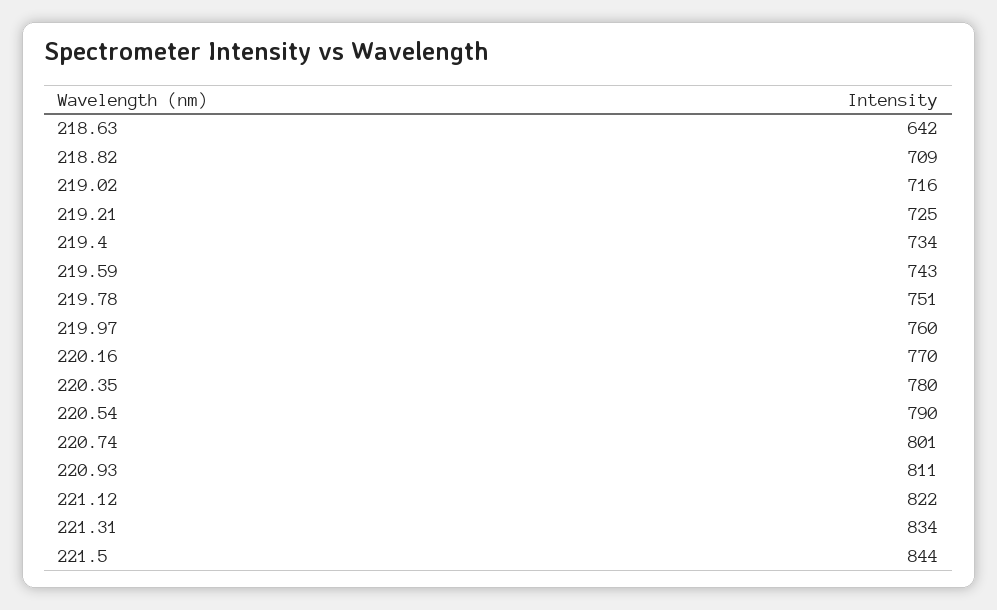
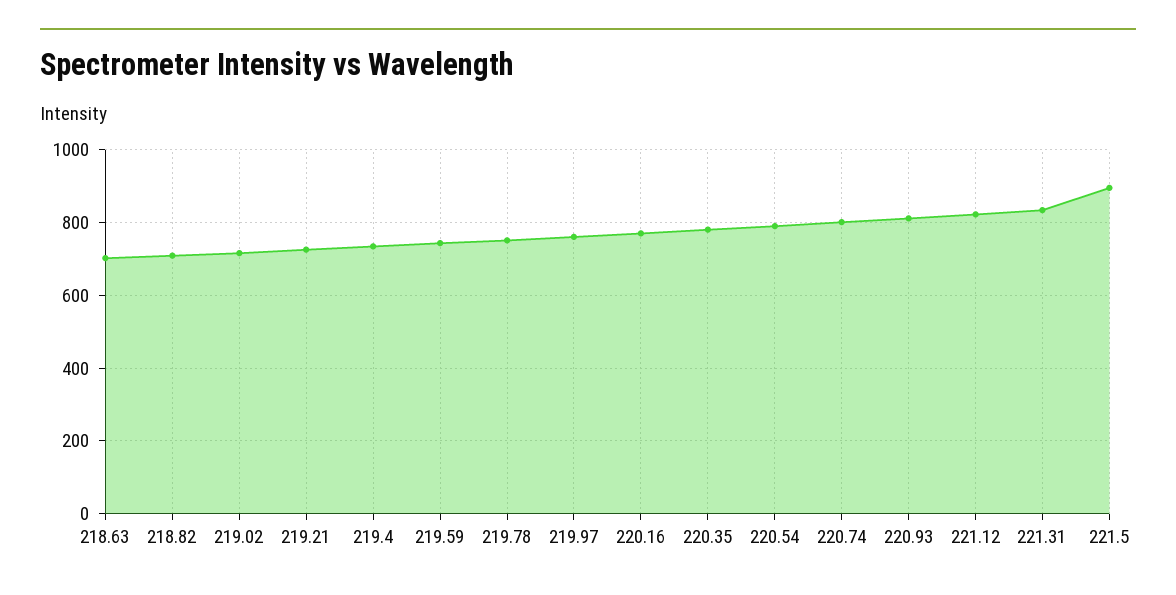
218.63: 642 -> 700
221.5: 844 -> 900

